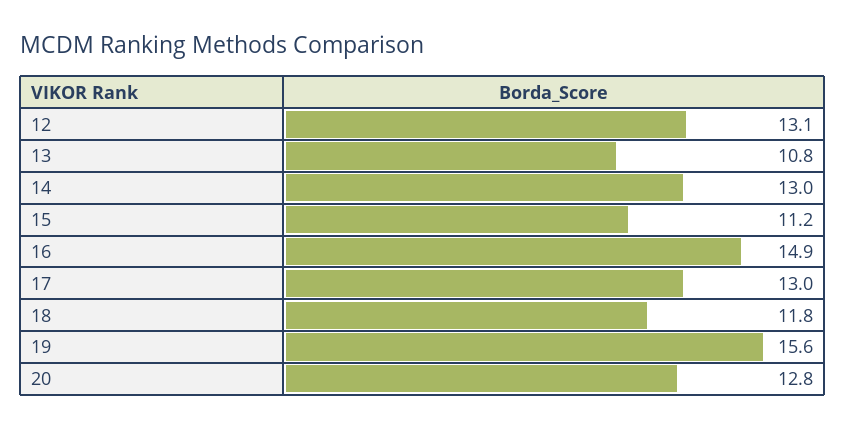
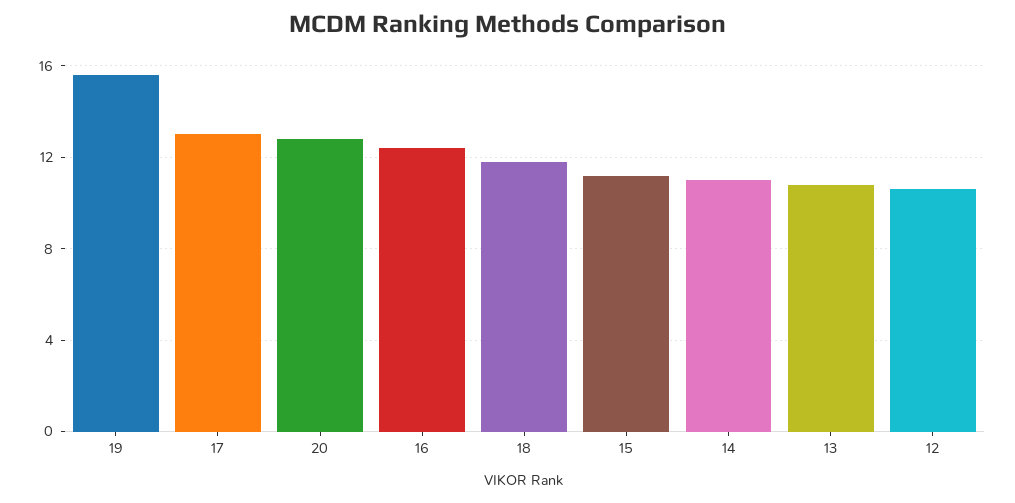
12: 13.1 -> 10.5
14: 13 -> 11
16: 14.9 -> 12.5

